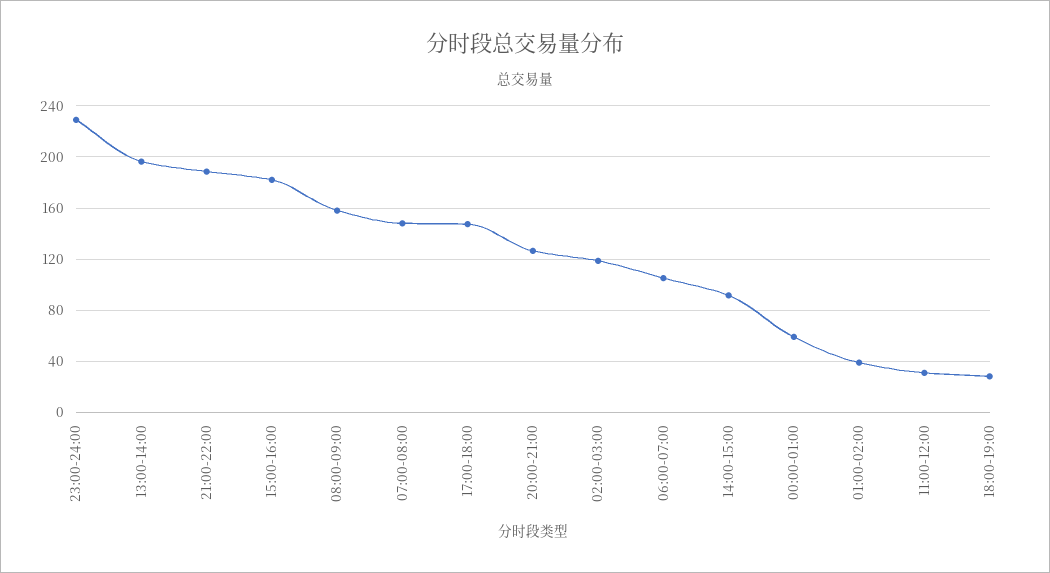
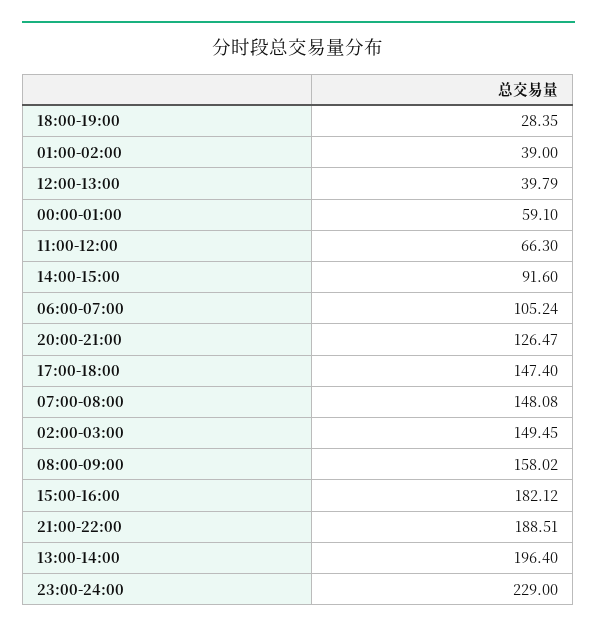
02:00-03:00: 120 -> 149.45
11:00-12:00: 30 -> 66.3
12:00-13:00: none -> 39.79

